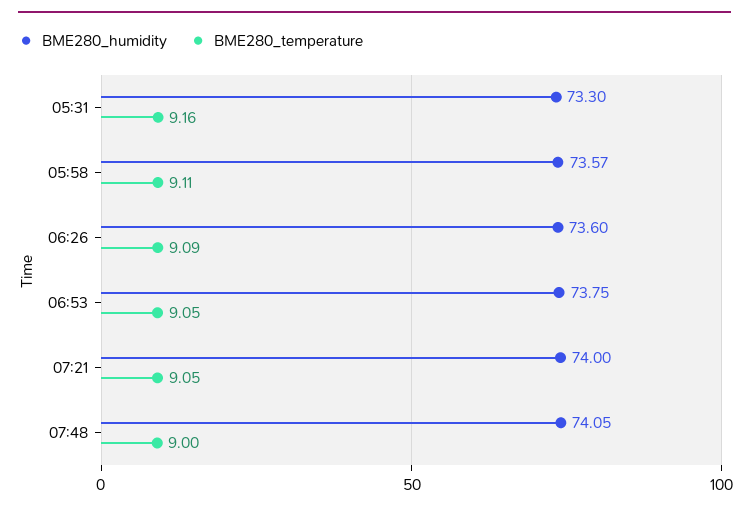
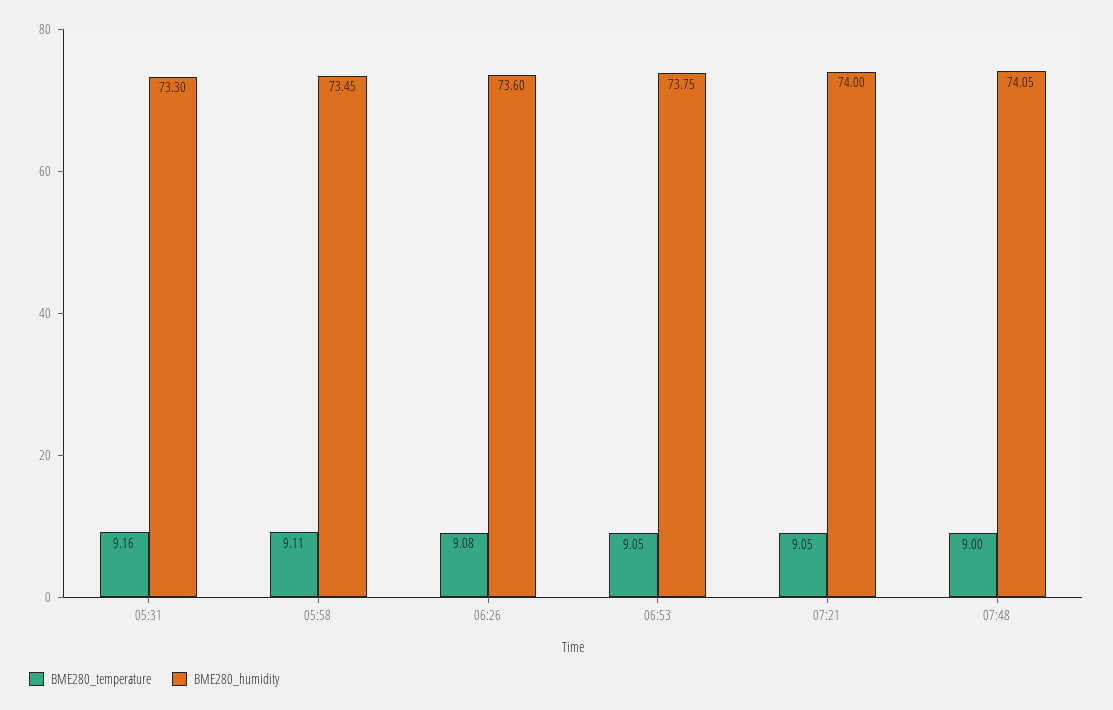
BME280_humidity, 05:58: 73.57 -> 73.45
BME280_temperature, 06:26: 9.09 -> 9.08

